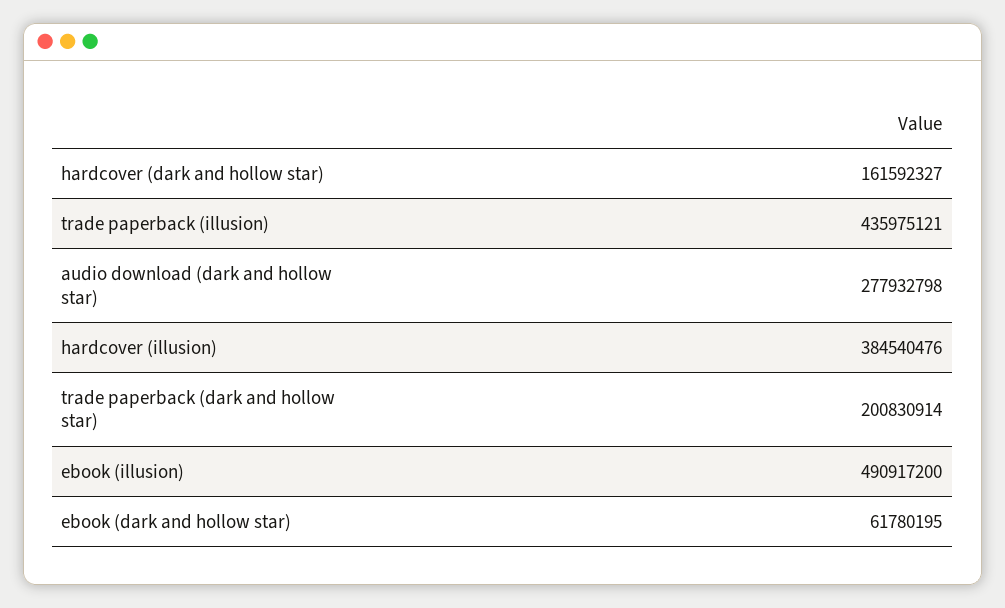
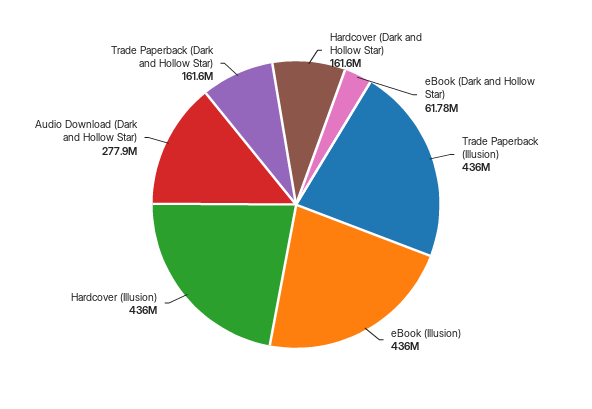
hardcover (illusion): 384540476 -> 436000000
trade paperback (dark and hollow star): 200830914 -> 161600000
ebook (illusion): 490917200 -> 436000000

